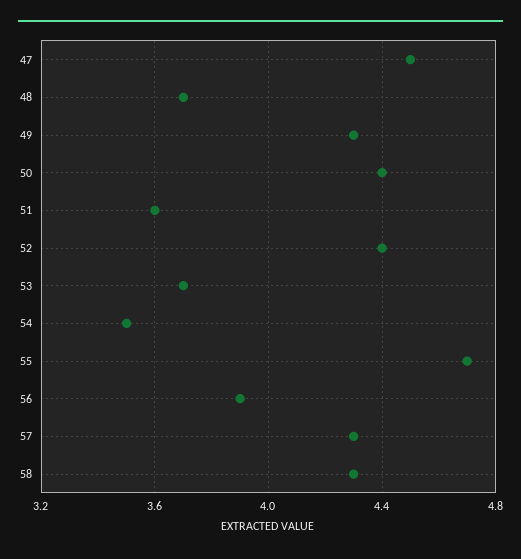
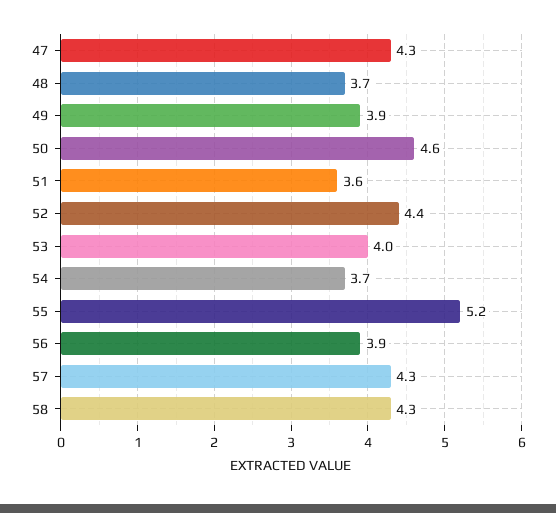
47: 4.5 -> 4.3
49: 4.3 -> 3.9
50: 4.4 -> 4.6
53: 3.7 -> 4
54: 3.5 -> 3.7
55: 4.7 -> 5.2

